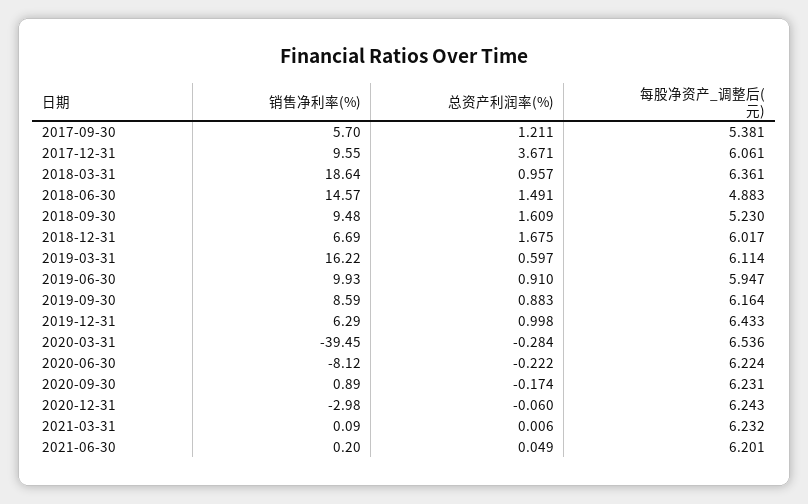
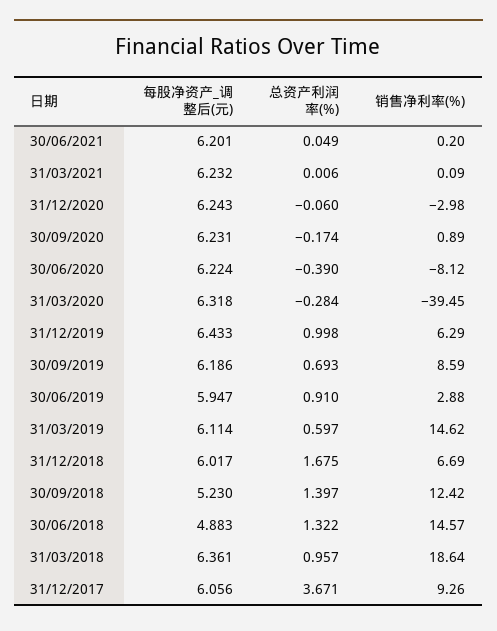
销售净利率(%), 2017-09-30: 5.7 -> none
总资产利润率(%), 2017-09-30: 1.211 -> none
每股净资产_调整后(元), 2017-09-30: 5.381 -> none
销售净利率(%), 2017-12-31: 9.55 -> 9.26
每股净资产_调整后(元), 2017-12-31: 6.061 -> 6.056
总资产利润率(%), 2018-06-30: 1.491 -> 1.322
销售净利率(%), 2018-09-30: 9.48 -> 12.42
总资产利润率(%), 2018-09-30: 1.609 -> 1.397
销售净利率(%), 2019-03-31: 16.22 -> 14.62
销售净利率(%), 2019-06-30: 9.93 -> 2.88
总资产利润率(%), 2019-09-30: 0.883 -> 0.693
每股净资产_调整后(元), 2019-09-30: 6.164 -> 6.186
每股净资产_调整后(元), 2020-03-31: 6.536 -> 6.318
总资产利润率(%), 2020-06-30: -0.222 -> -0.39

